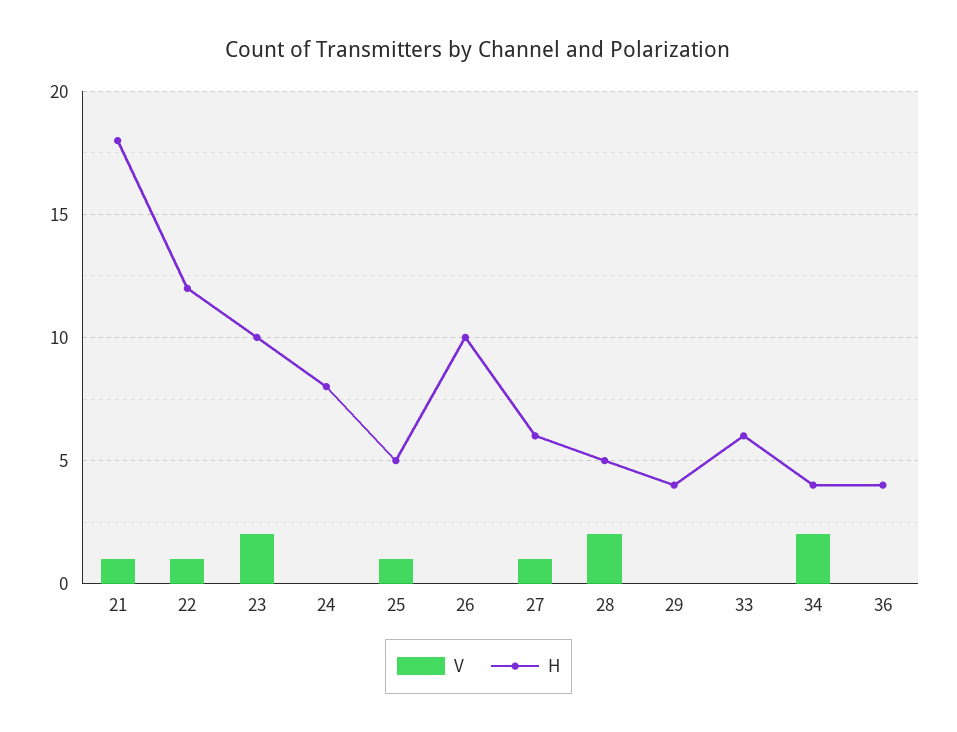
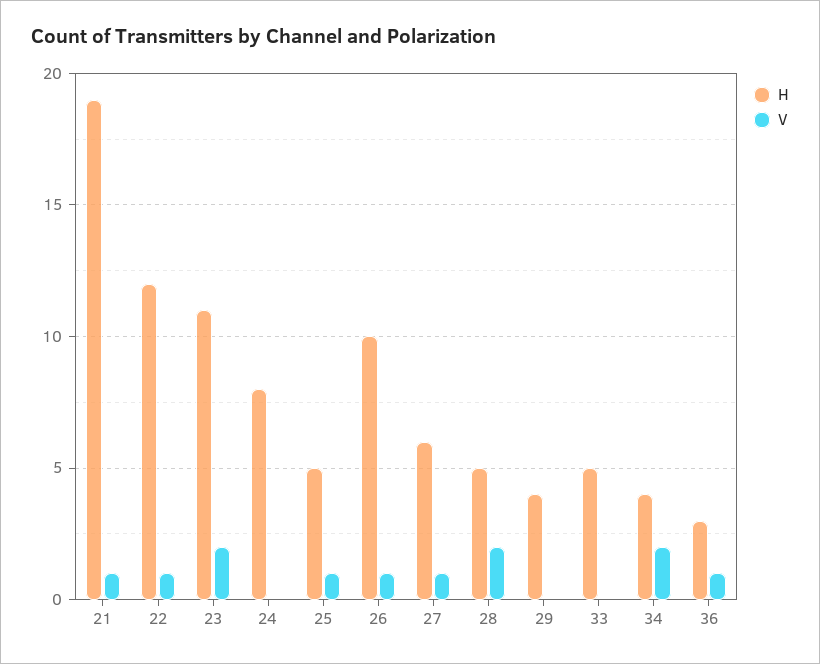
H, 21: 18 -> 19
H, 23: 10 -> 11
V, 26: 0 -> 1
H, 33: 6 -> 5
V, 36: 0 -> 1
H, 36: 4 -> 3

